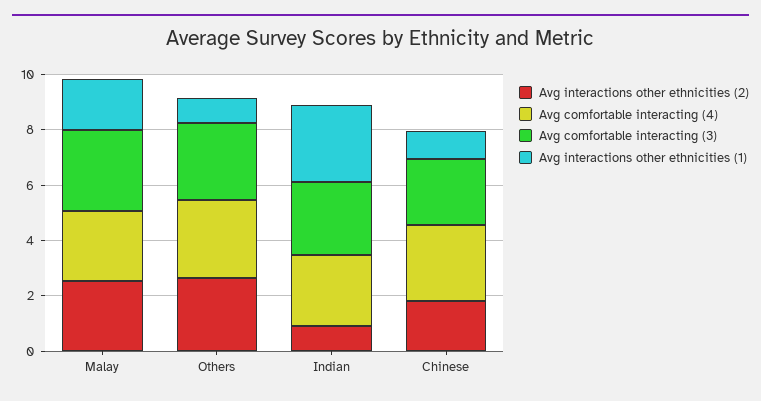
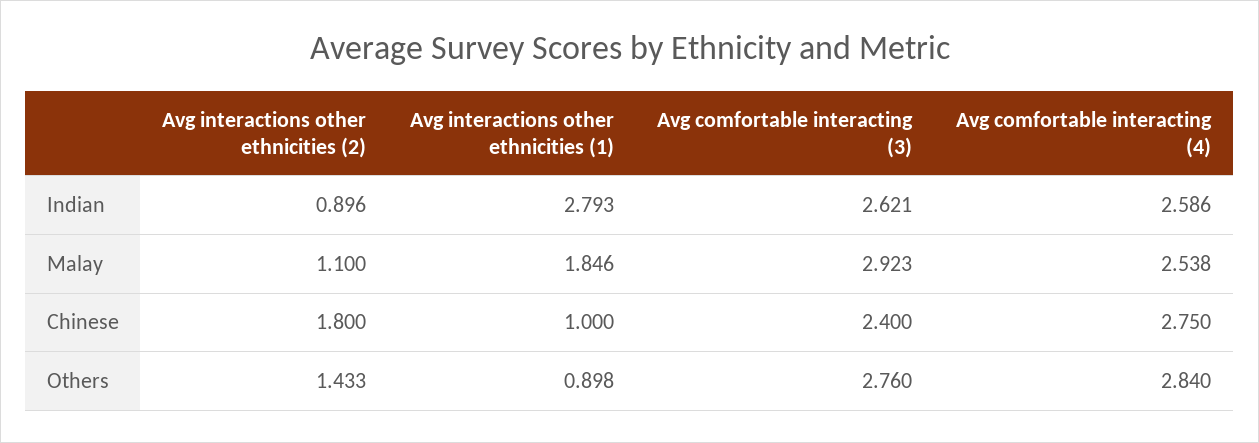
Avg interactions other ethnicities (2), Malay: 2.5 -> 1.1
Avg interactions other ethnicities (2), Others: 2.5 -> 1.433

